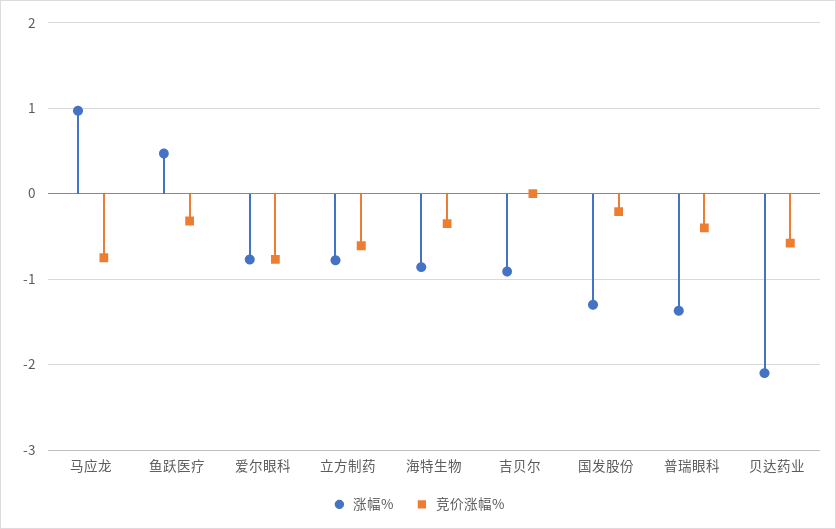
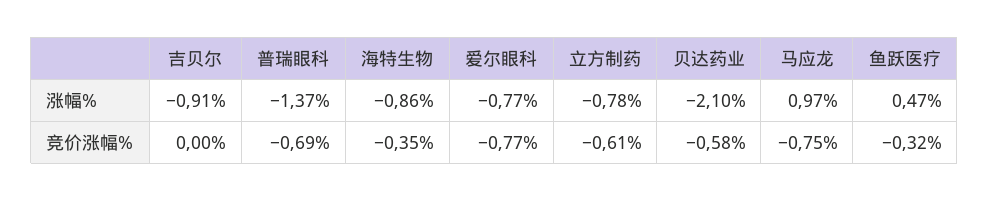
涨幅%, 国发股份: -1.3 -> none
竞价涨幅%, 国发股份: -0.2 -> none
竞价涨幅%, 普瑞眼科: -0.4 -> -0.69

